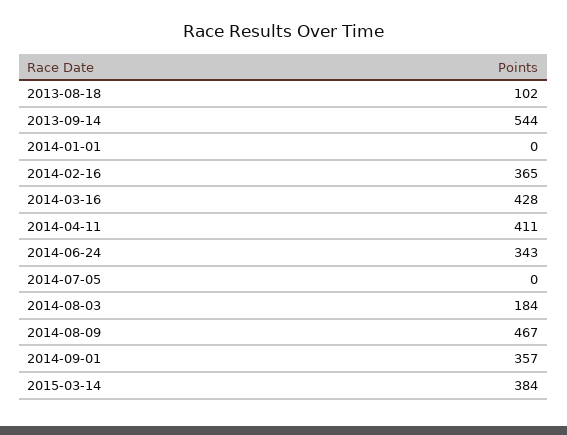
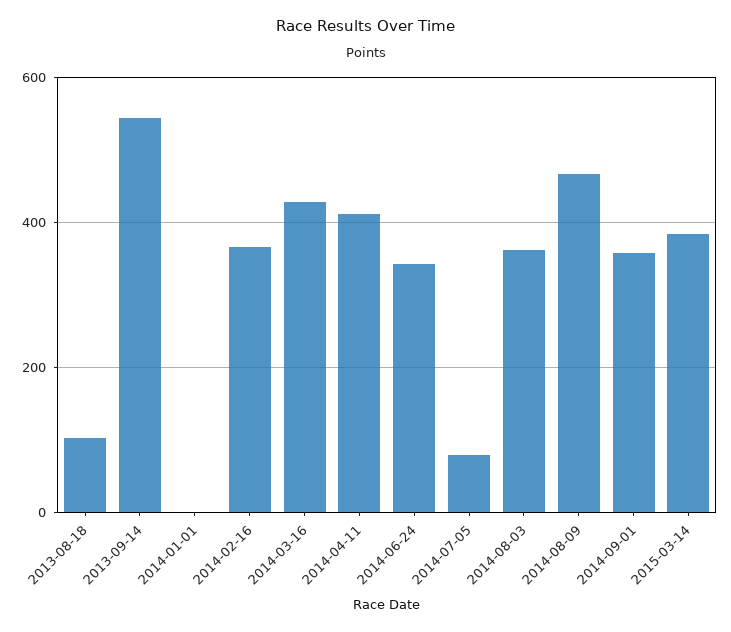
2014-07-05: 0 -> 80
2014-08-03: 184 -> 360

